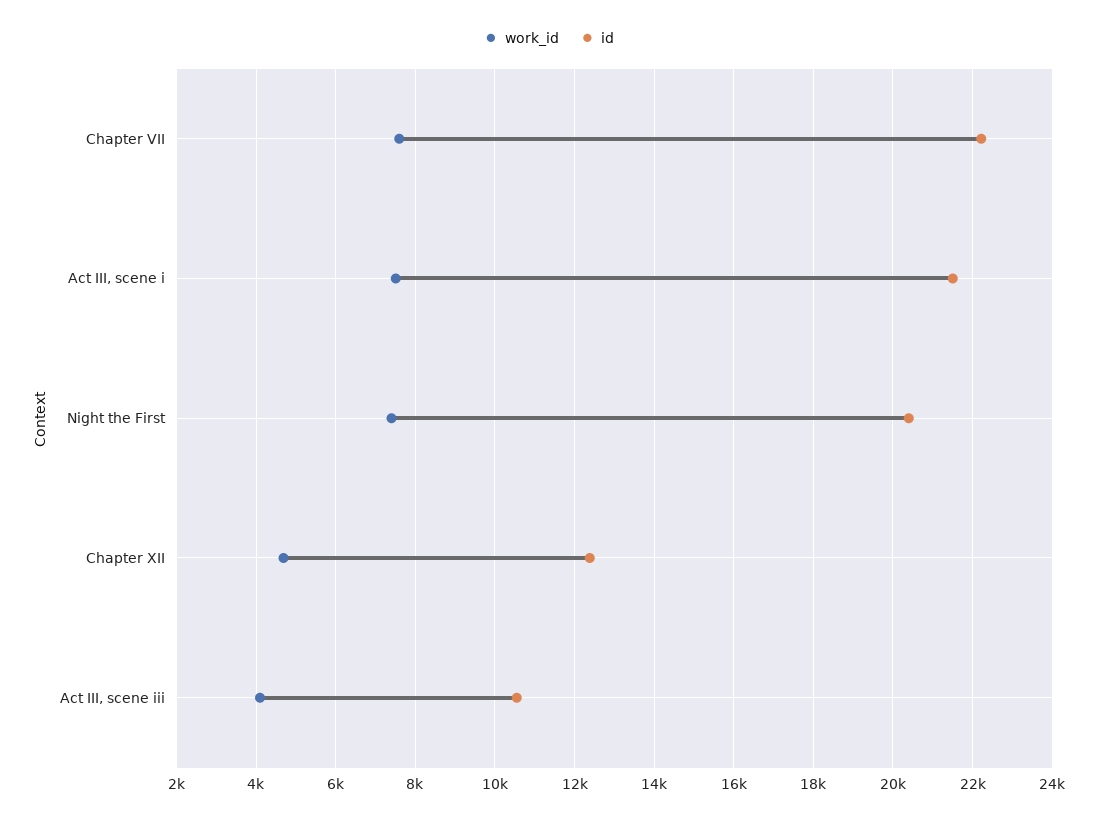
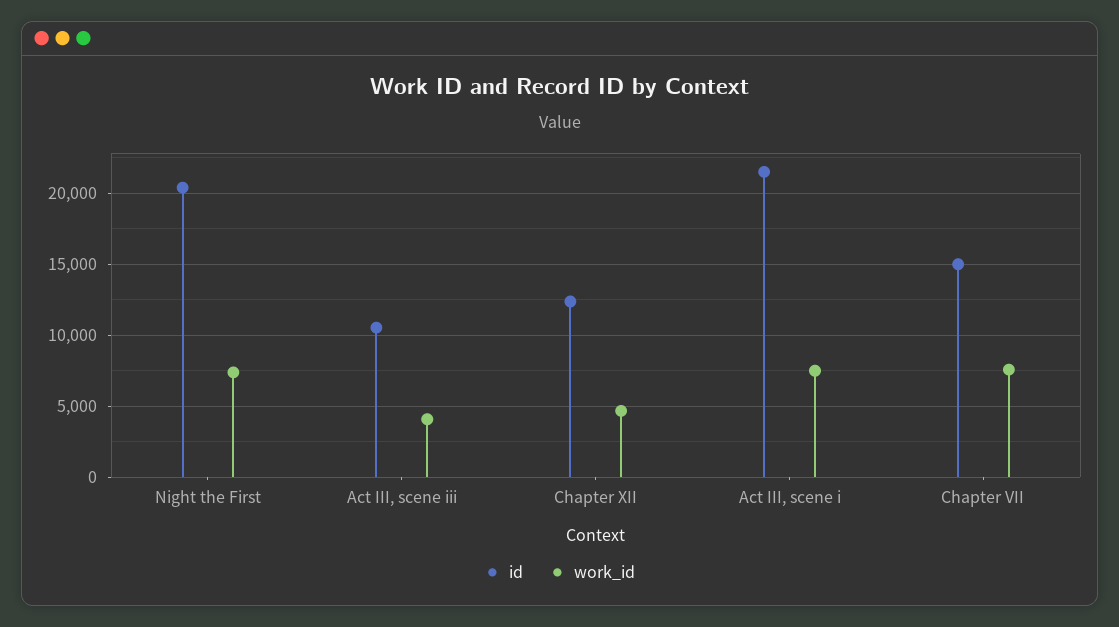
id, Chapter VII: 22200 -> 15000

